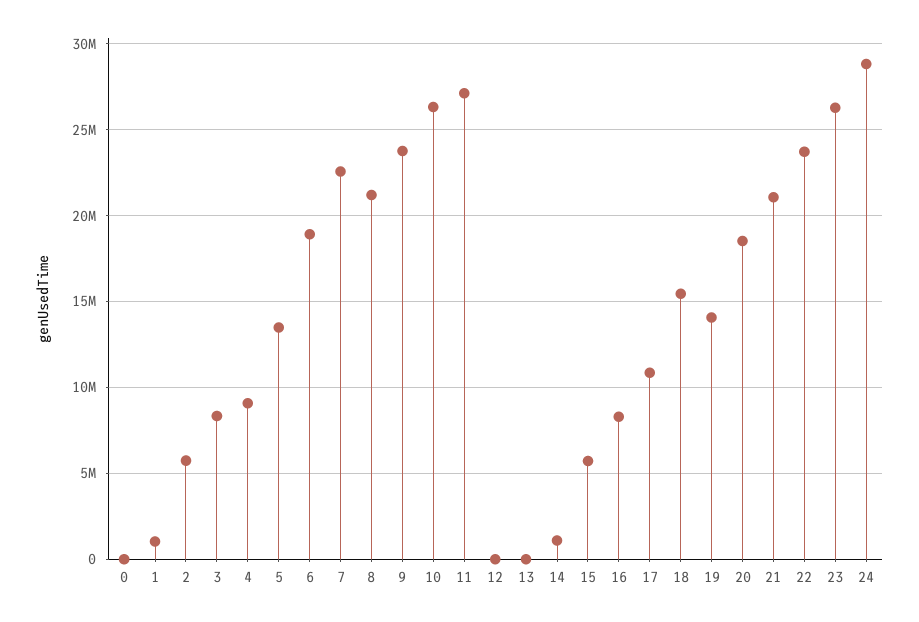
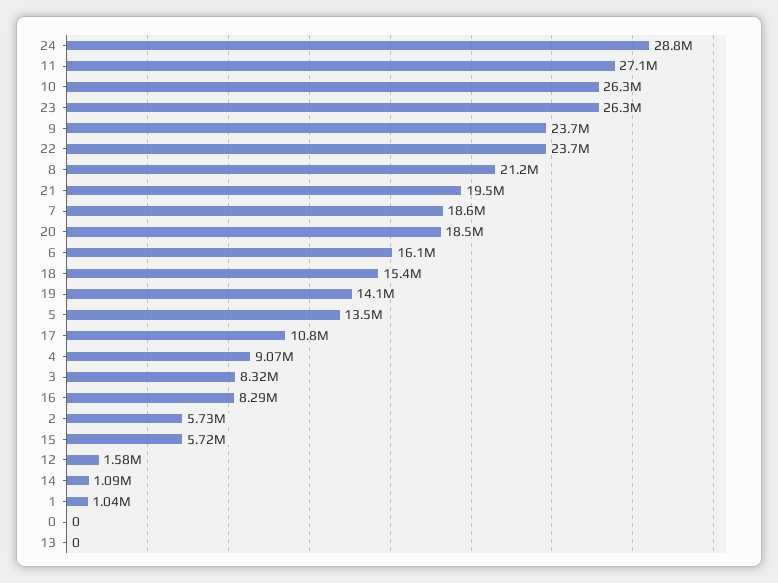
6: 19000000 -> 16100000
7: 22500000 -> 18600000
12: 0 -> 1580000
21: 21000000 -> 19500000

